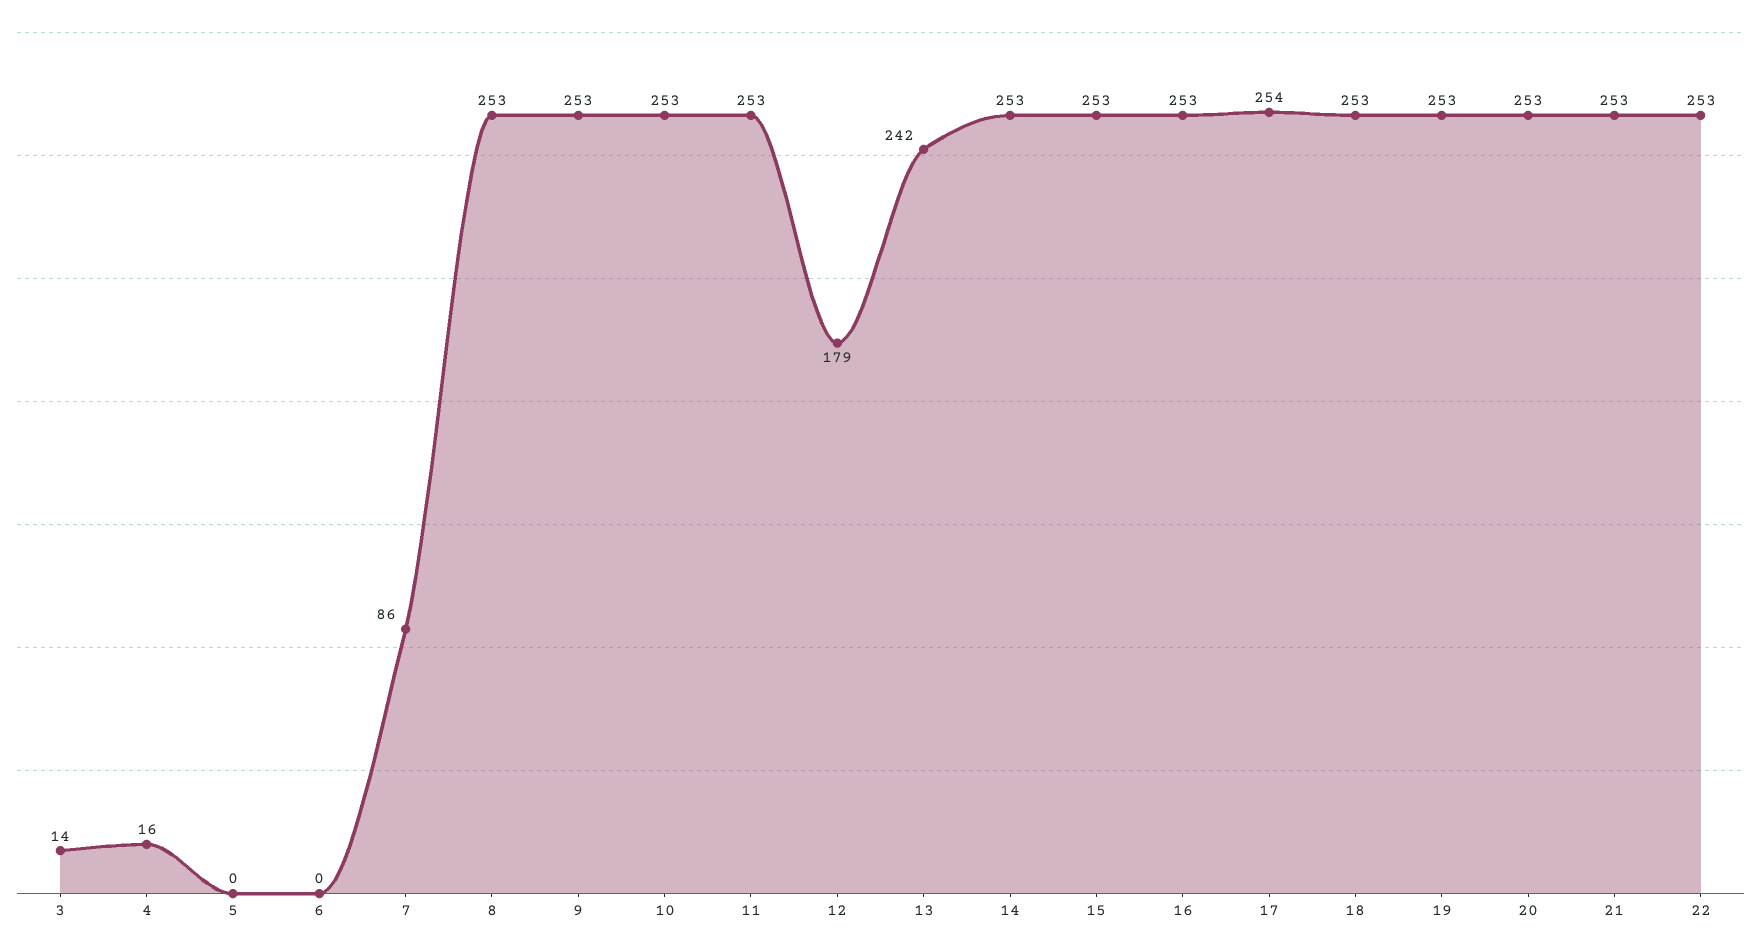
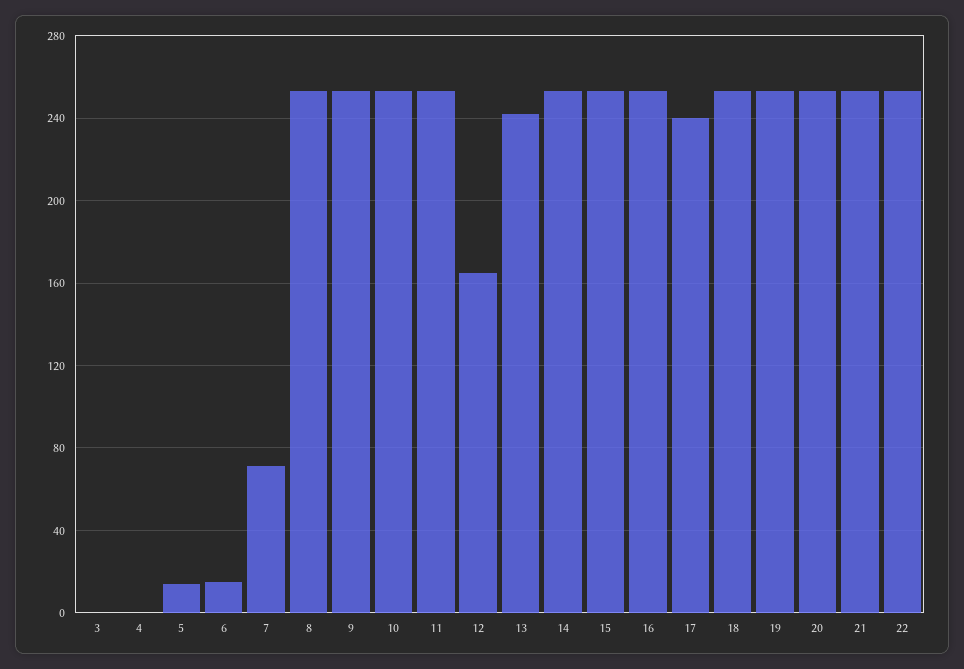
3: 14 -> 0
4: 16 -> 0
5: 0 -> 15
6: 0 -> 15
7: 86 -> 70
12: 179 -> 165
17: 254 -> 240

